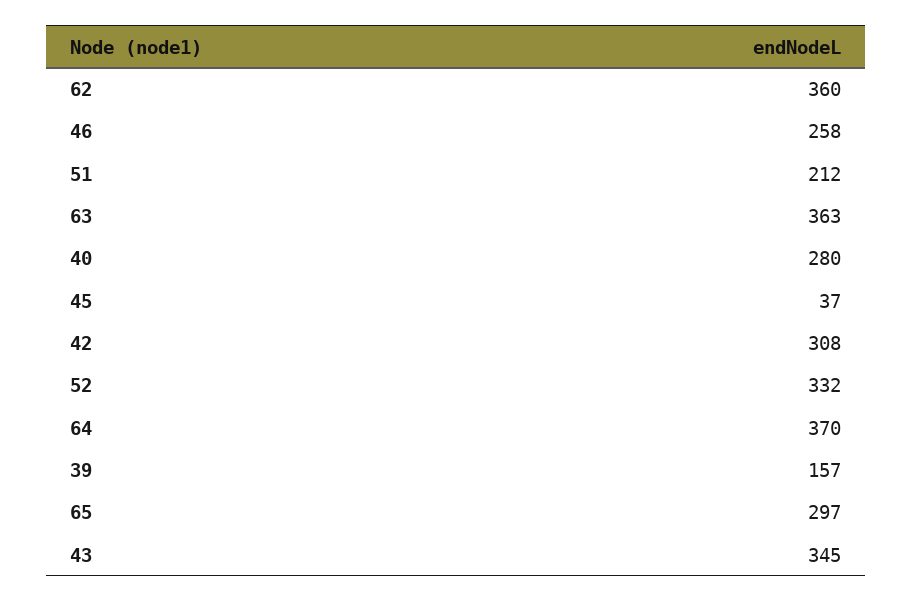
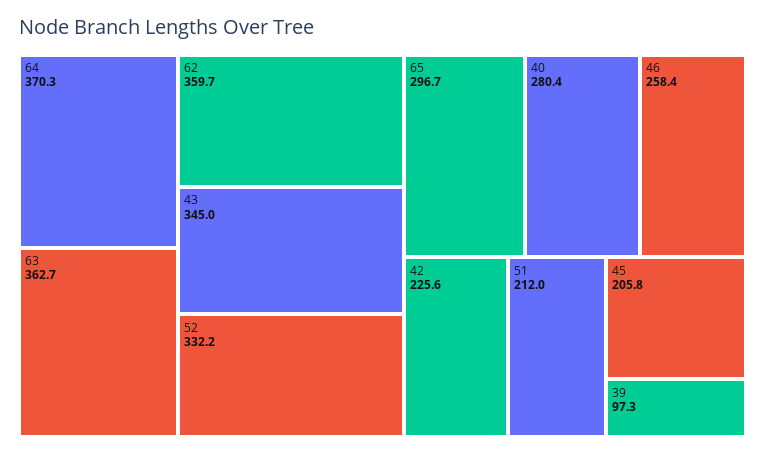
45: 37 -> 205.8
42: 308 -> 225.6
39: 157 -> 97.3

